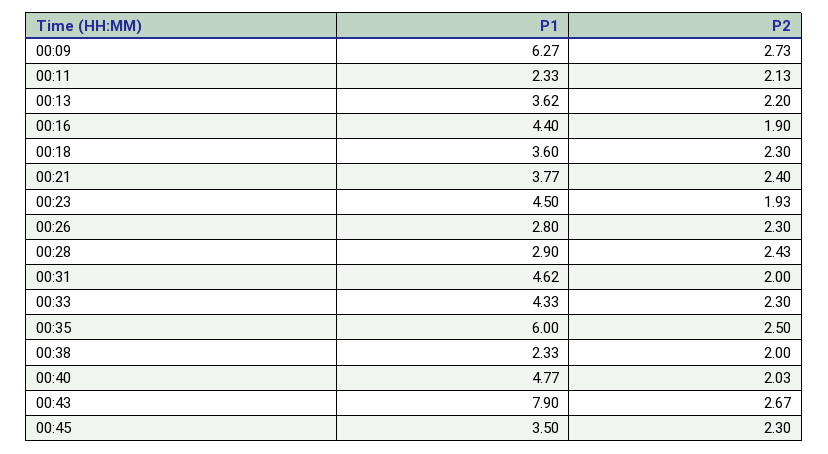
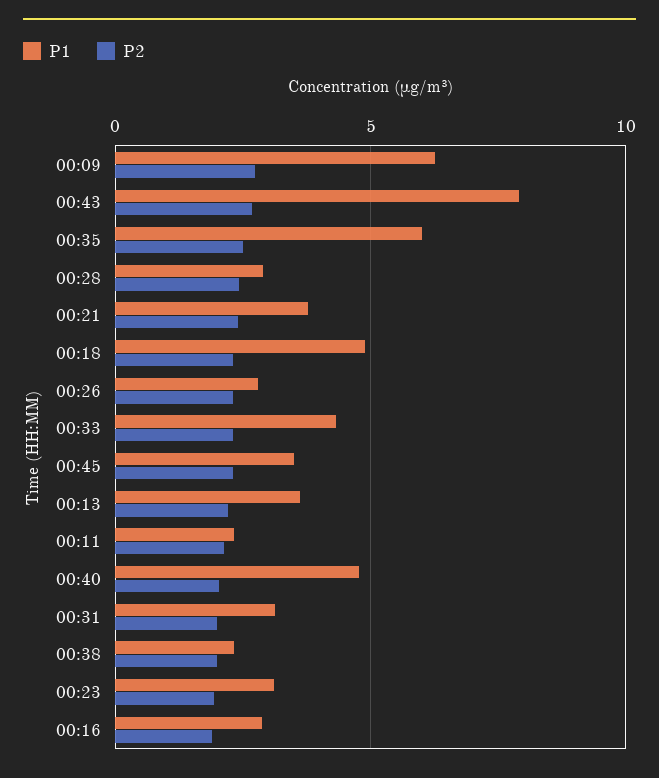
P1, 00:16: 4.4 -> 3
P1, 00:18: 3.6 -> 5
P1, 00:23: 4.5 -> 3
P1, 00:31: 4.62 -> 3

